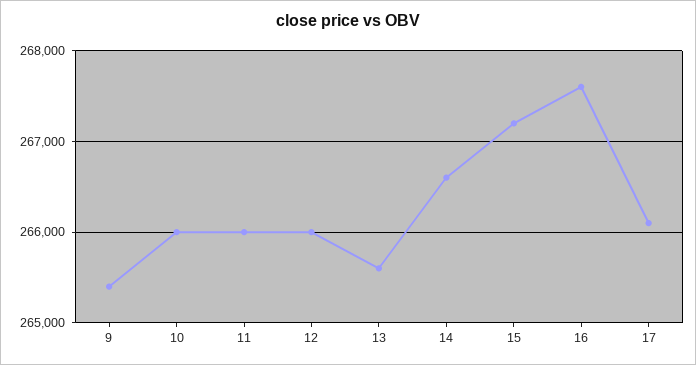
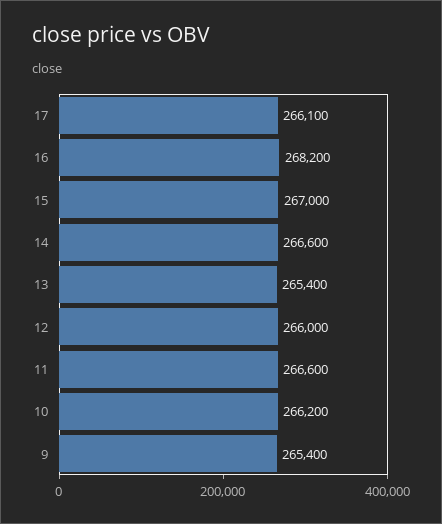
10: 266000 -> 266200
11: 266000 -> 266600
13: 265600 -> 265400
15: 267200 -> 267000
16: 267600 -> 268200

